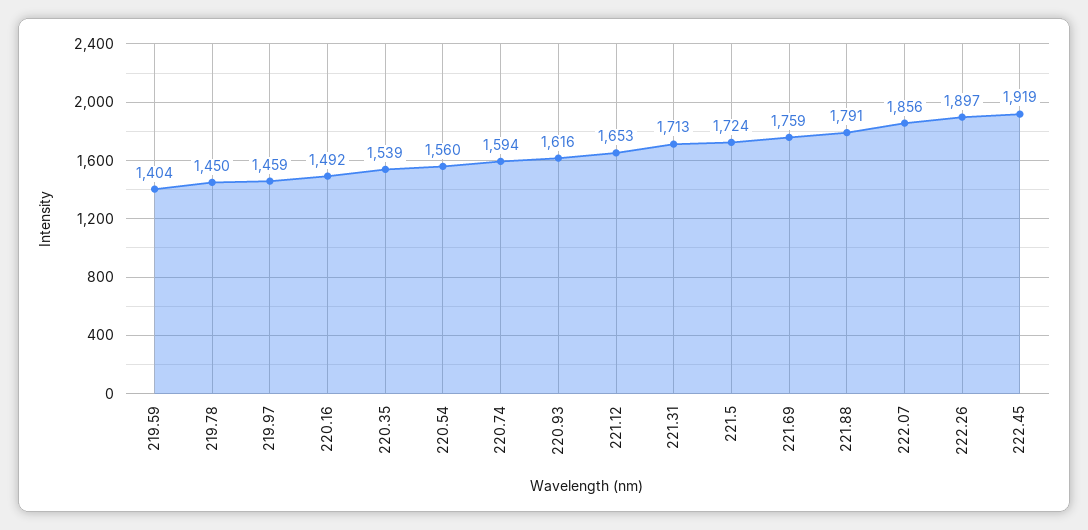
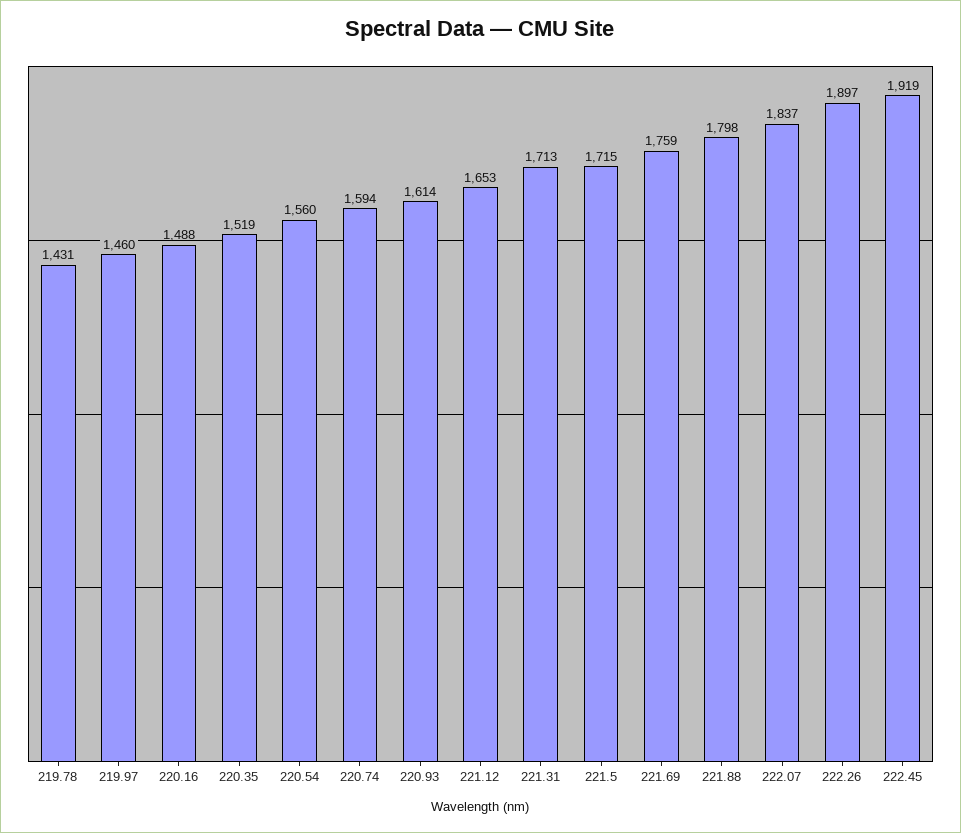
219.59: 1404 -> none
219.78: 1450 -> 1431
219.97: 1459 -> 1460
220.16: 1492 -> 1488
220.35: 1539 -> 1519
220.93: 1616 -> 1614
221.5: 1724 -> 1715
221.88: 1791 -> 1798
222.07: 1856 -> 1837

